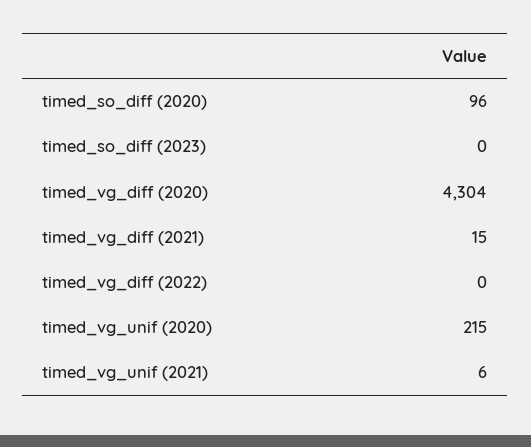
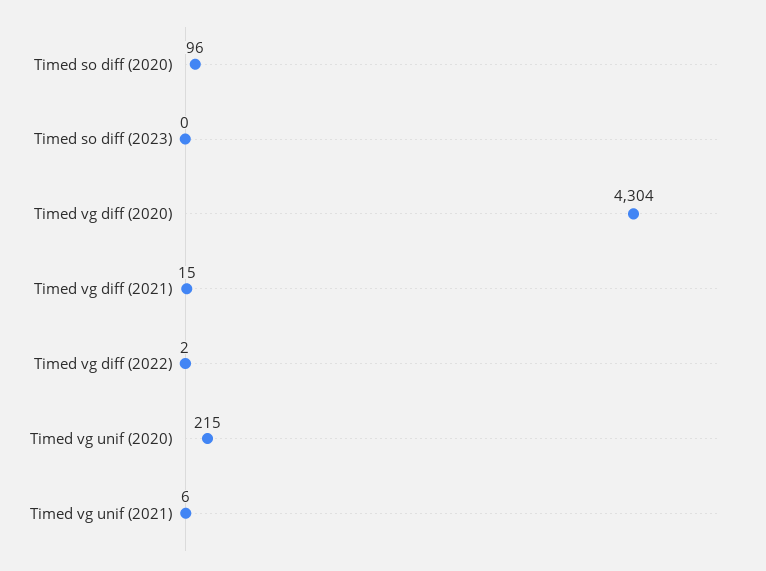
timed_vg_diff (2022): 0 -> 2

